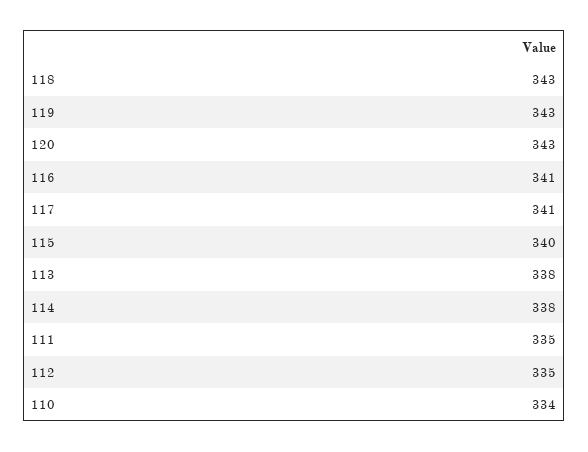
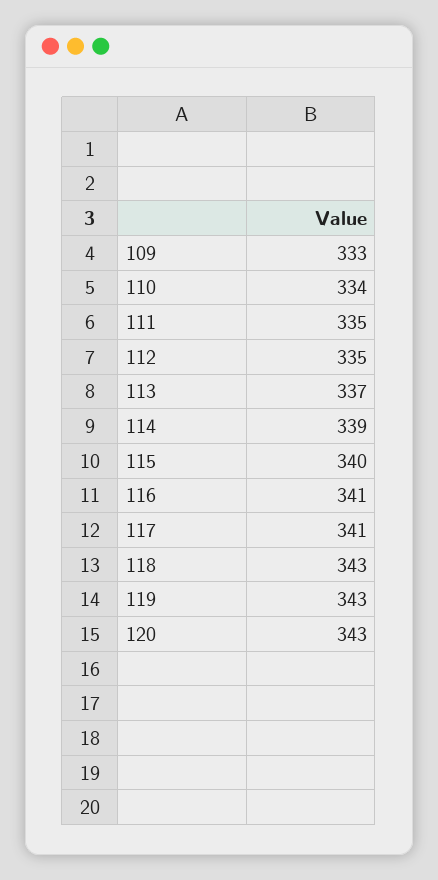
113: 338 -> 337
114: 338 -> 339
109: none -> 333

